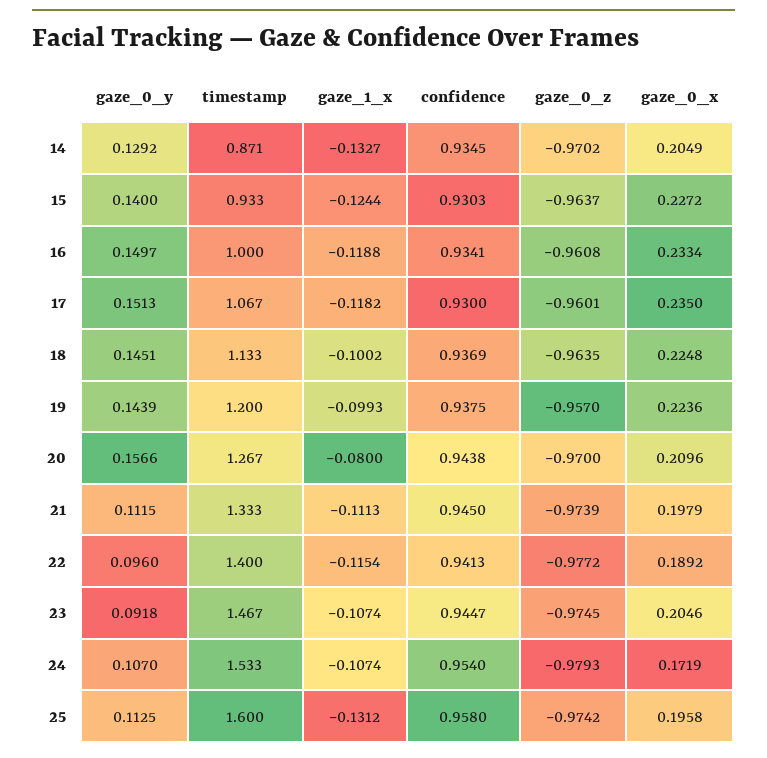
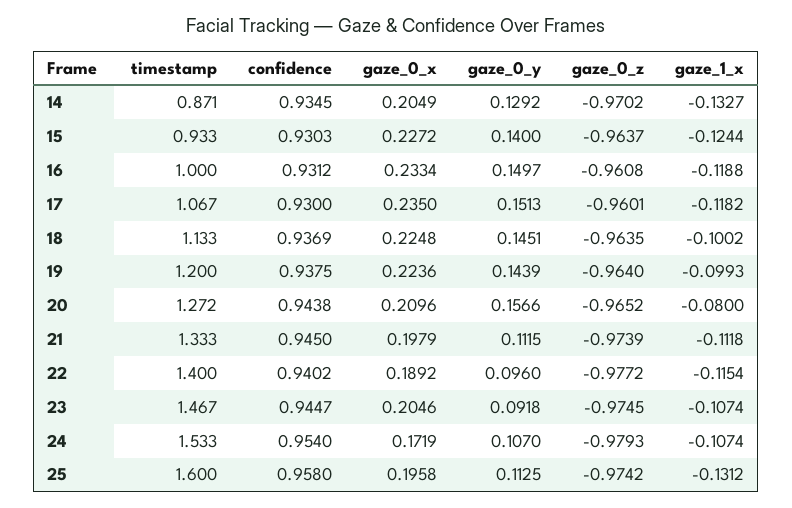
confidence, 16: 0.9341 -> 0.9312
gaze_0_z, 19: -0.957 -> -0.964
timestamp, 20: 1.267 -> 1.272
gaze_0_z, 20: -0.97 -> -0.9652
gaze_1_x, 21: -0.1113 -> -0.1118
confidence, 22: 0.9413 -> 0.9402

